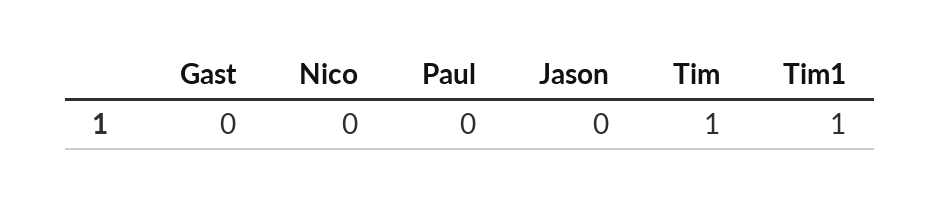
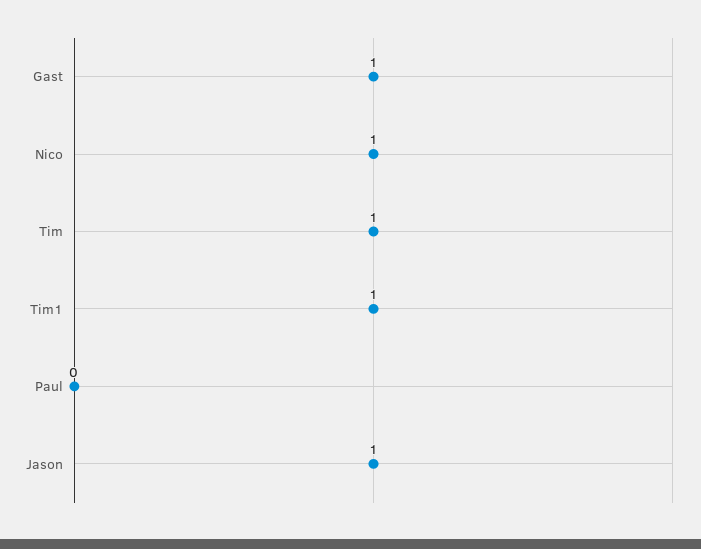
Gast: 0 -> 1
Nico: 0 -> 1
Jason: 0 -> 1

